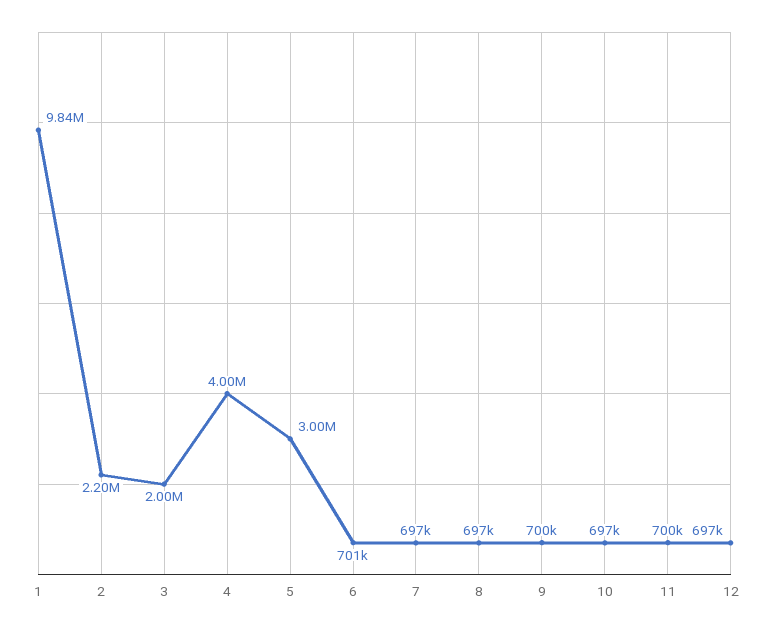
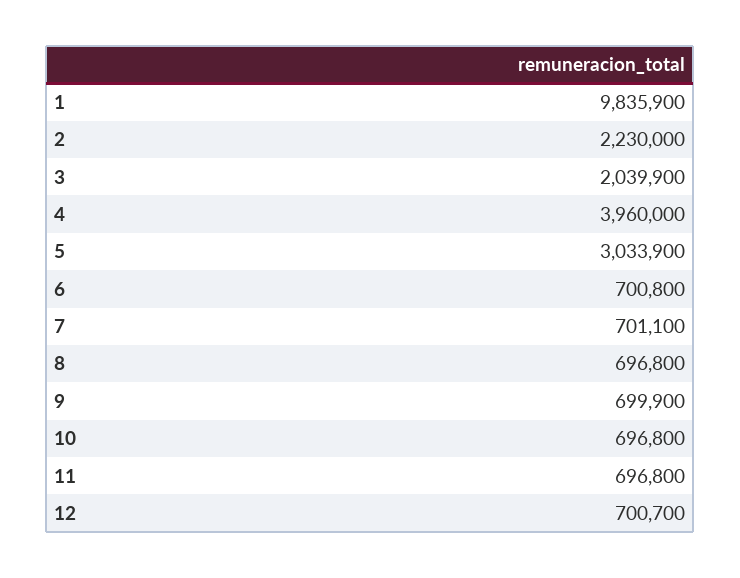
2: 2200000 -> 2230000
3: 2000000 -> 2039900
4: 4000000 -> 3960000
5: 3000000 -> 3033900
7: 697000 -> 701100
11: 700000 -> 696800
12: 697000 -> 700700

